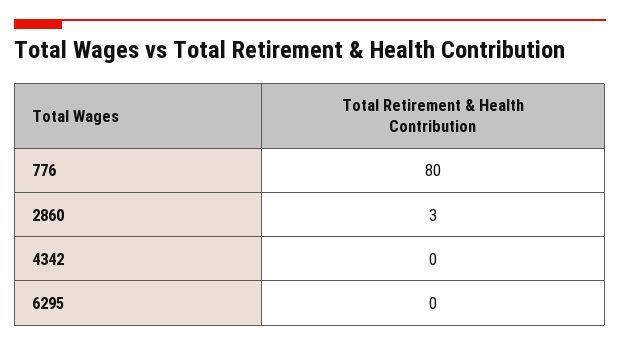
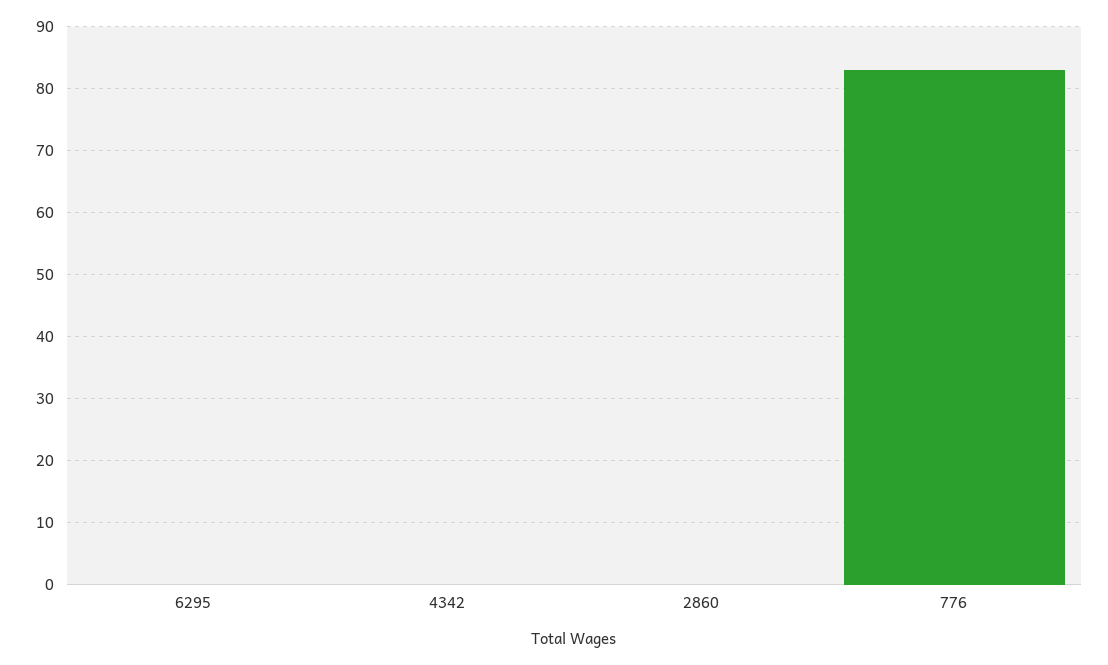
776: 80 -> 83
2860: 3 -> 0

